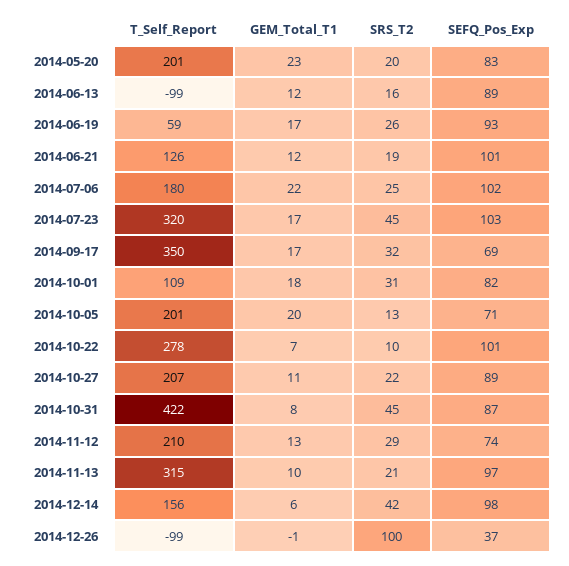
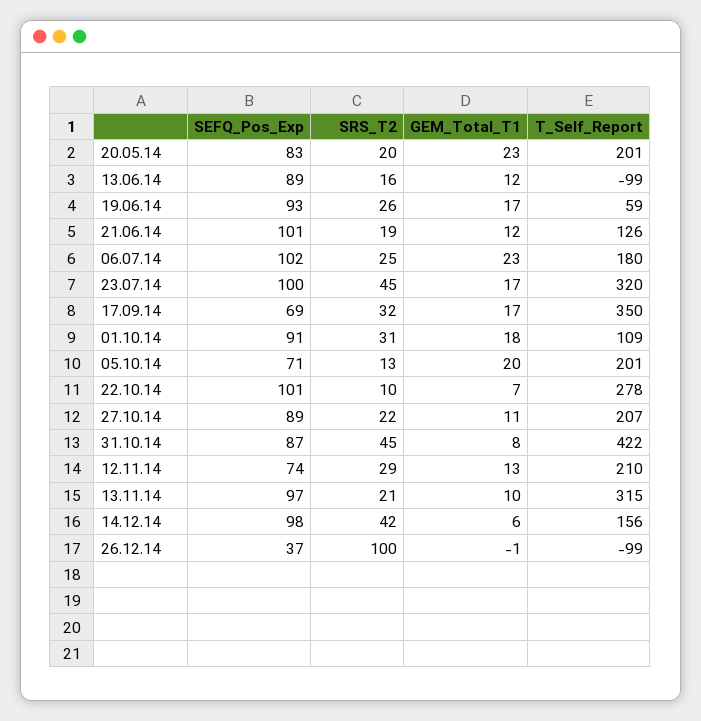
GEM_Total_T1, 2014-07-06: 22 -> 23
SEFQ_Pos_Exp, 2014-07-23: 103 -> 100
SEFQ_Pos_Exp, 2014-10-01: 82 -> 91

